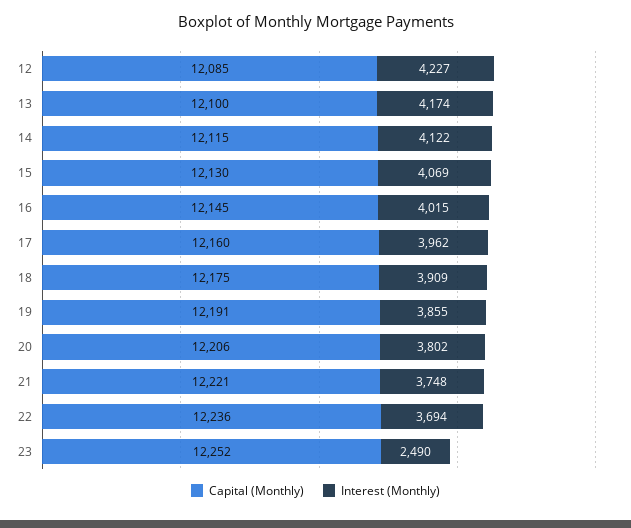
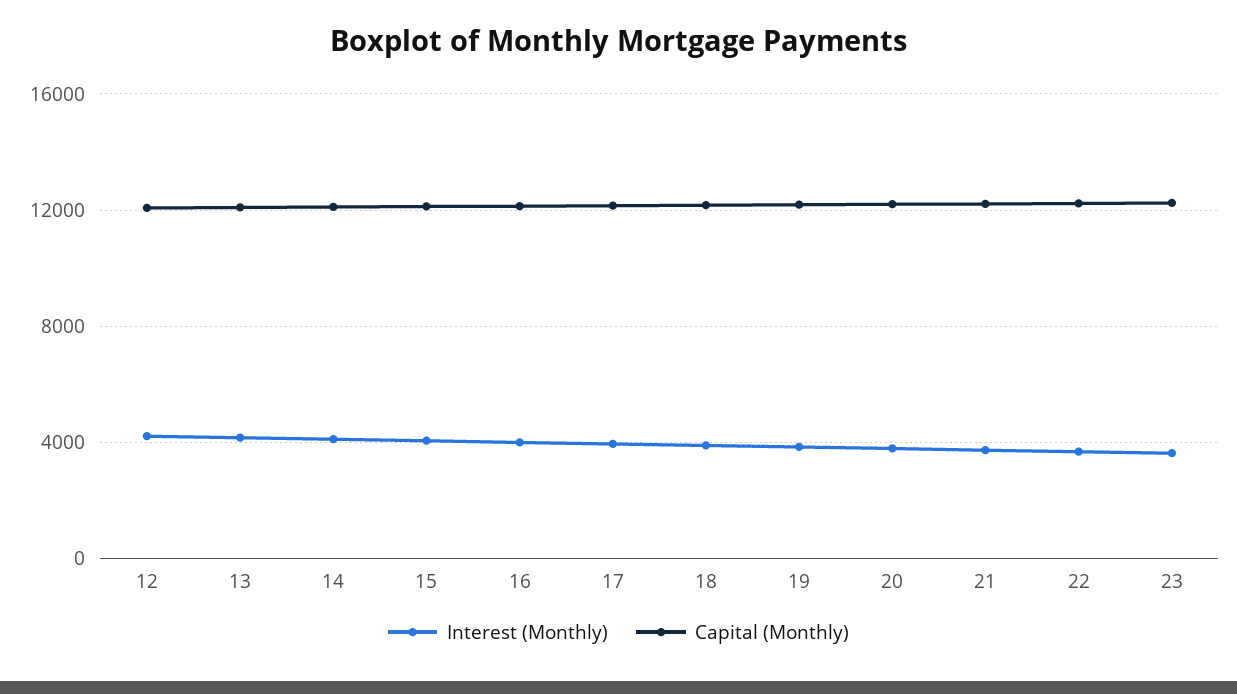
Interest (Monthly), 23: 2490 -> 3500

